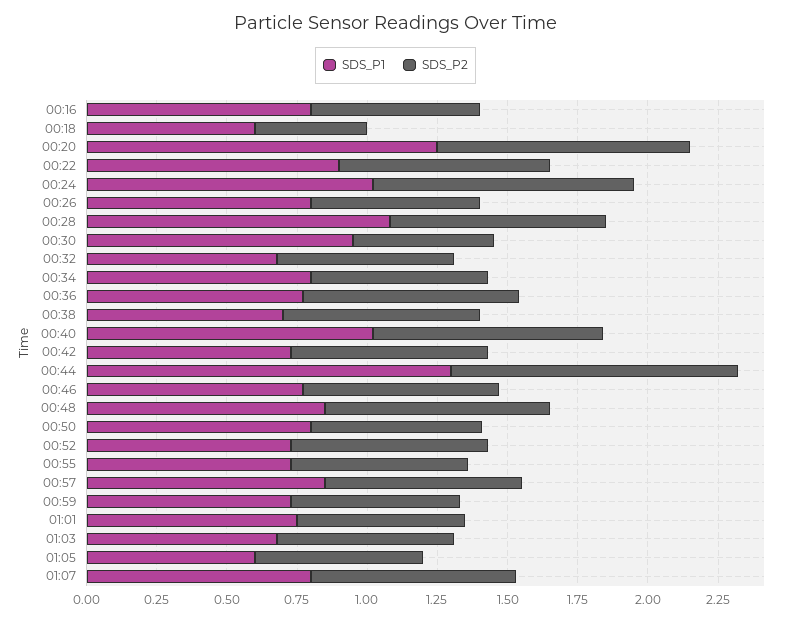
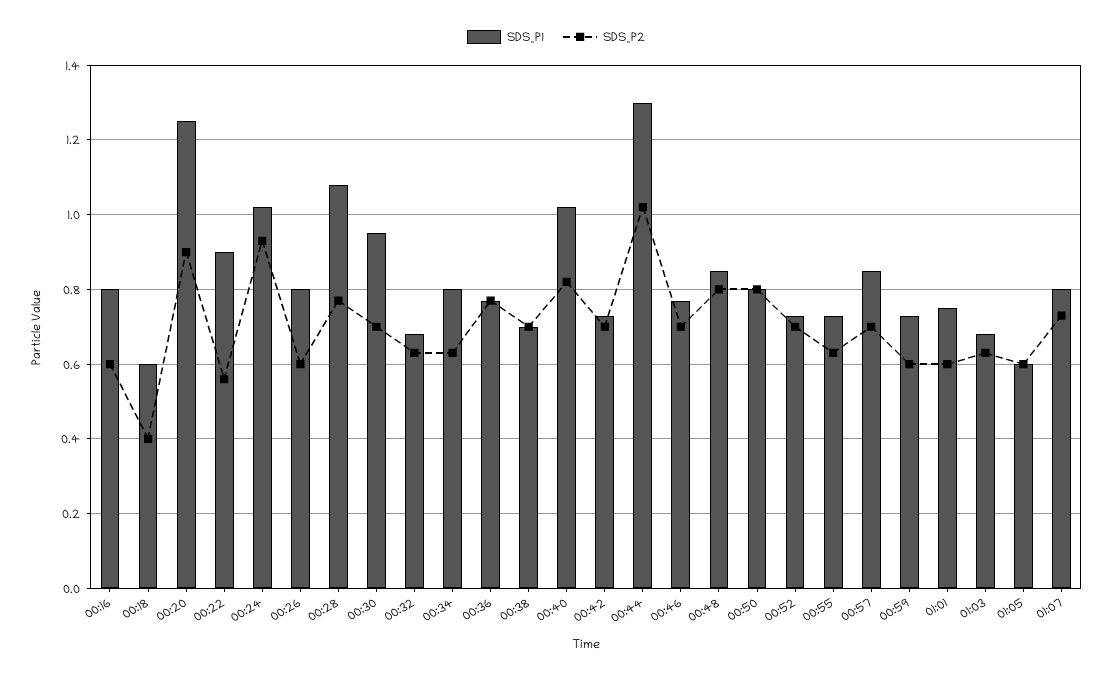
SDS_P2, 00:22: 0.75 -> 0.55
SDS_P2, 00:30: 0.5 -> 0.7
SDS_P2, 00:50: 0.6 -> 0.8

